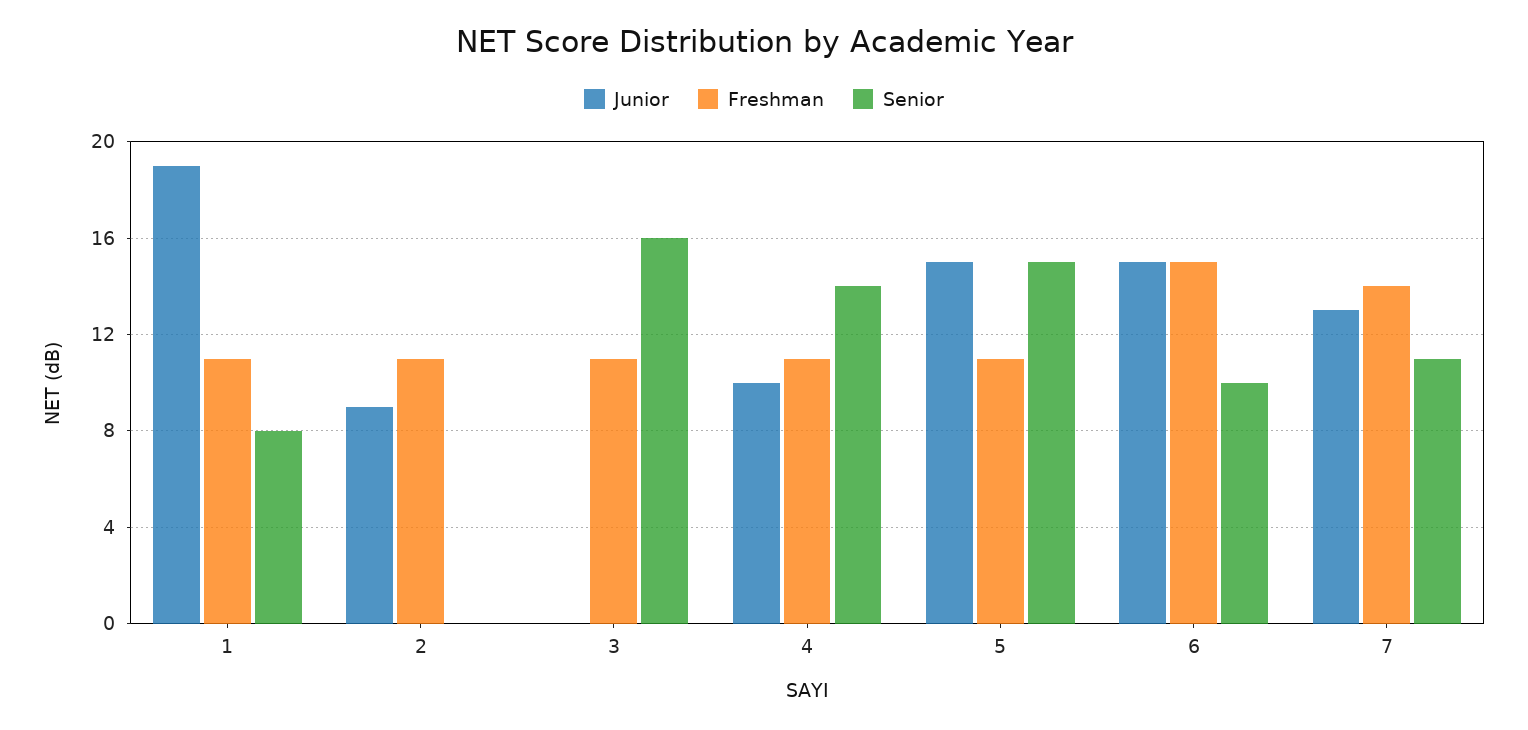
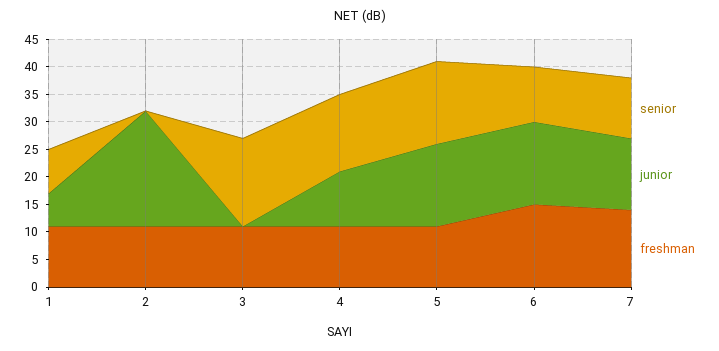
Junior, 1: 19 -> 5
Junior, 2: 9 -> 20

